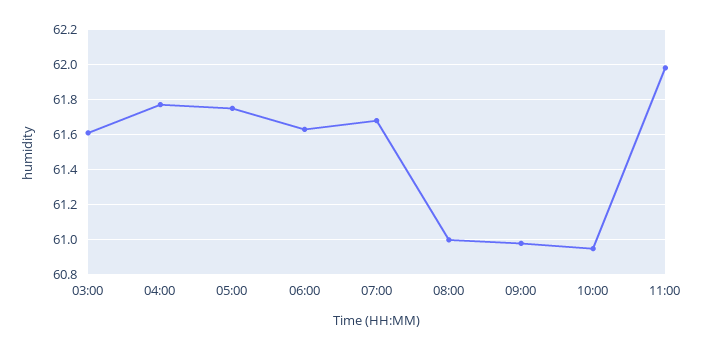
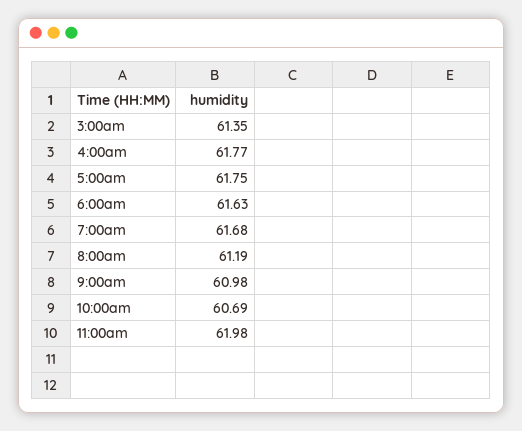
03:00: 61.6 -> 61.35
08:00: 61 -> 61.19
10:00: 60.95 -> 60.69

